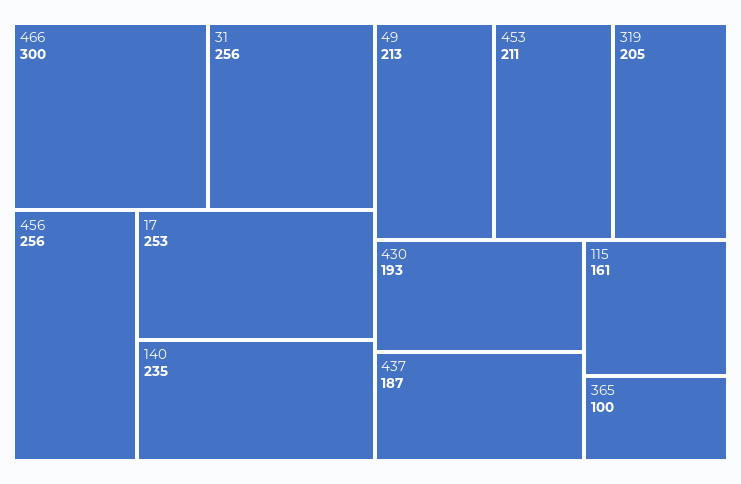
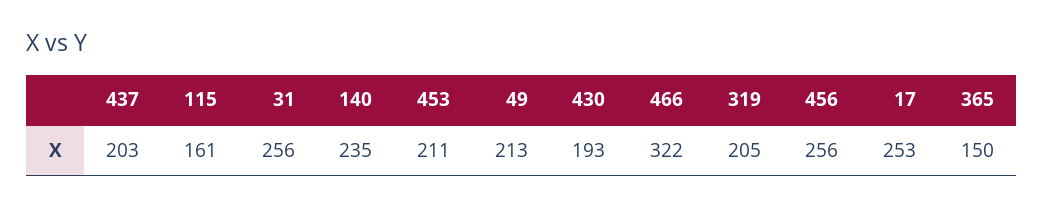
466: 300 -> 322
437: 187 -> 203
365: 100 -> 150

